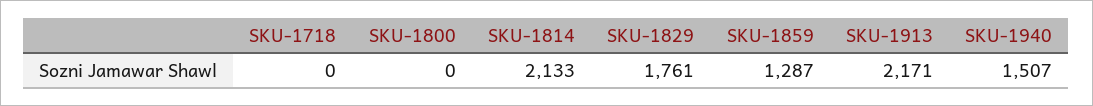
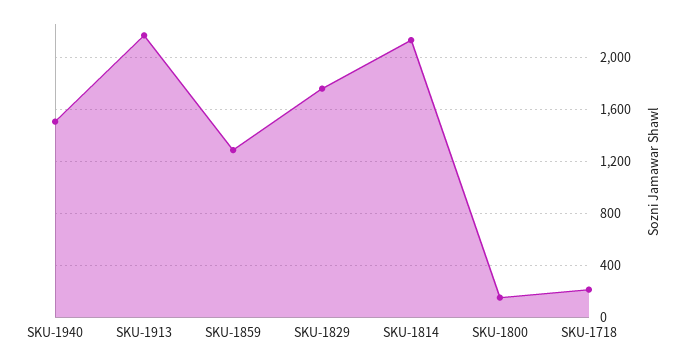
SKU-1718: 0 -> 200
SKU-1800: 0 -> 150

